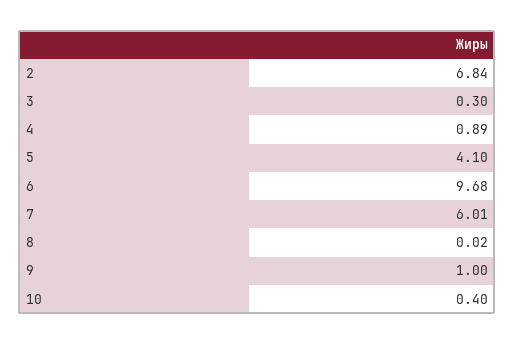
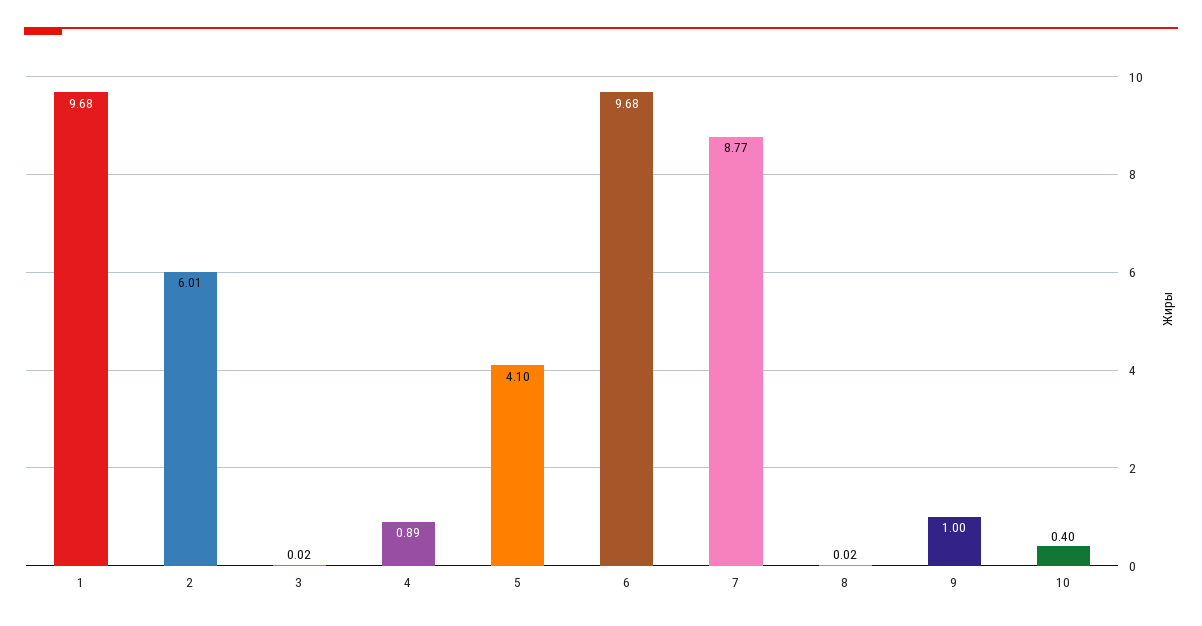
2: 6.84 -> 6.01
3: 0.3 -> 0.02
7: 6.01 -> 8.77
1: none -> 9.68

